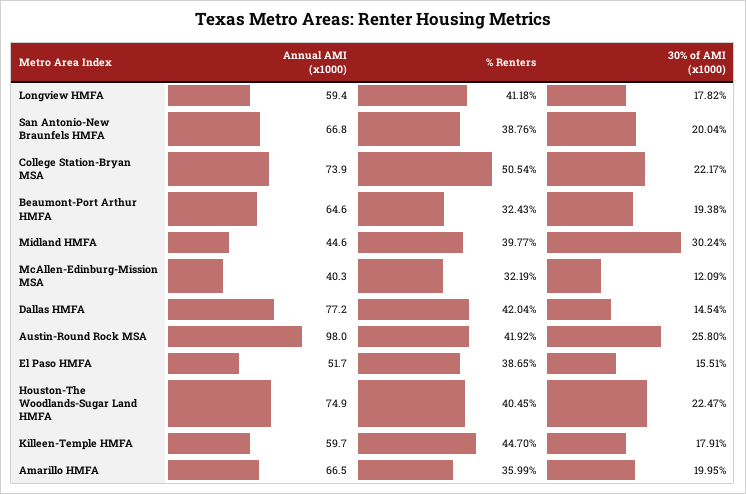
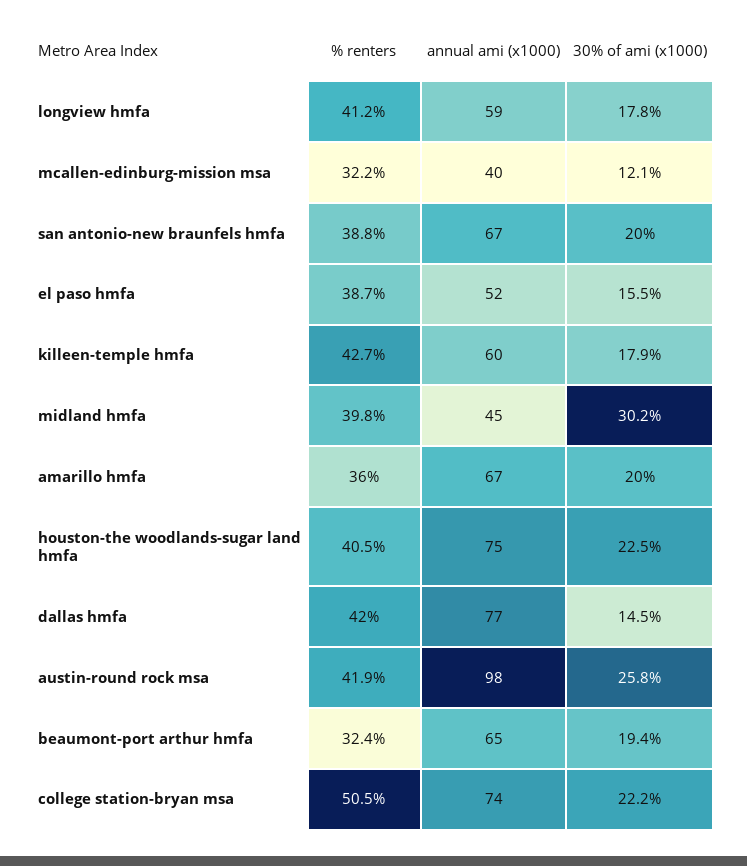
% Renters, Killeen-Temple HMFA: 44.7 -> 42.7

